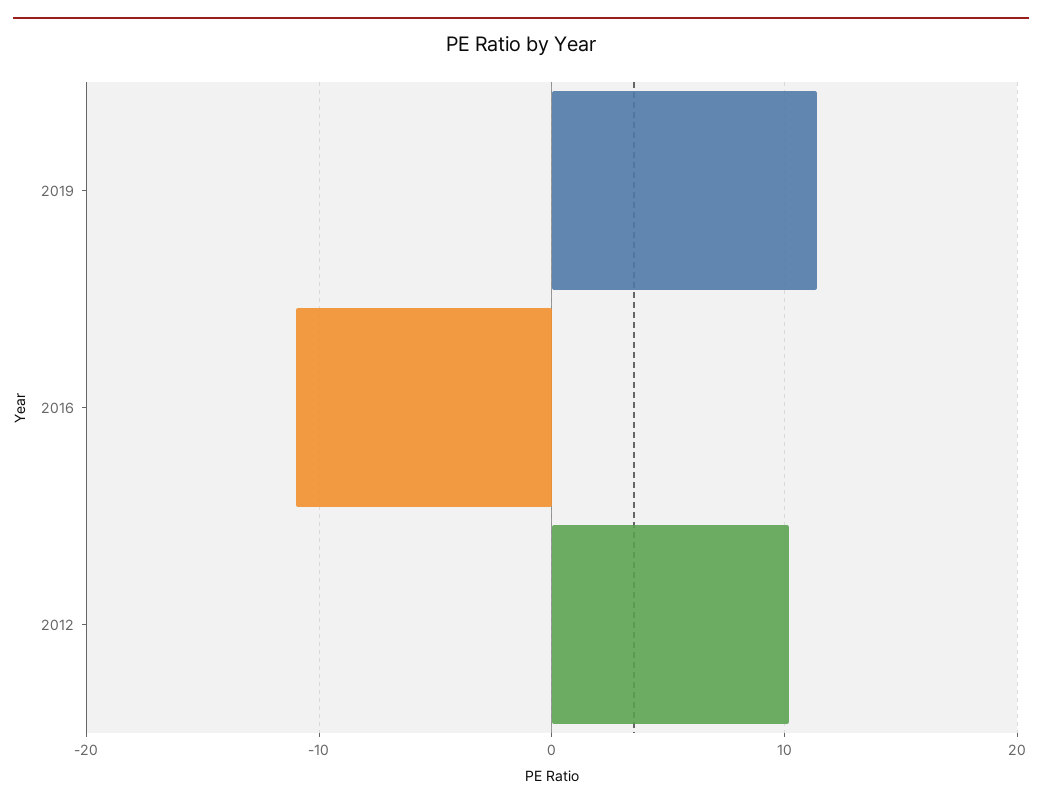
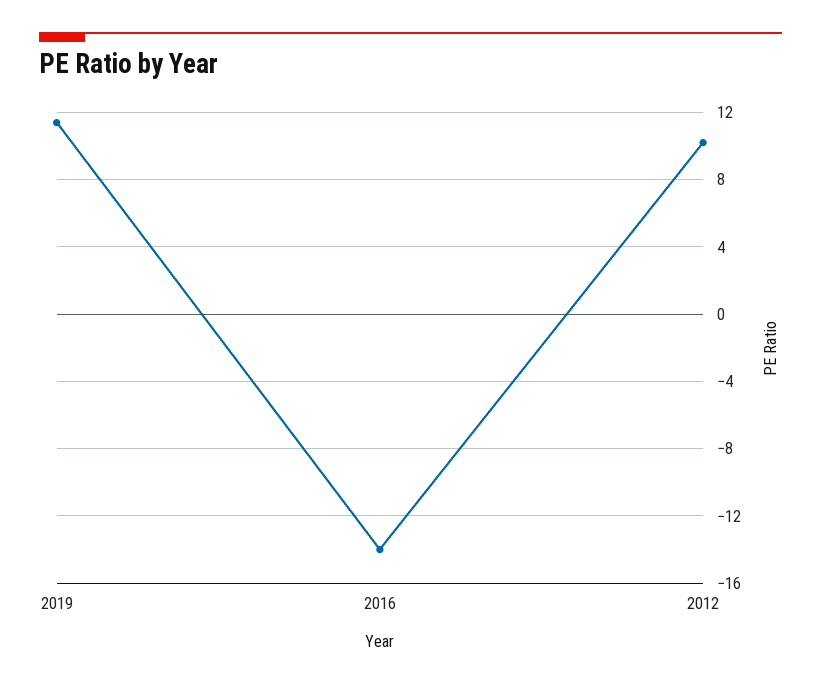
2016: -11 -> -14

